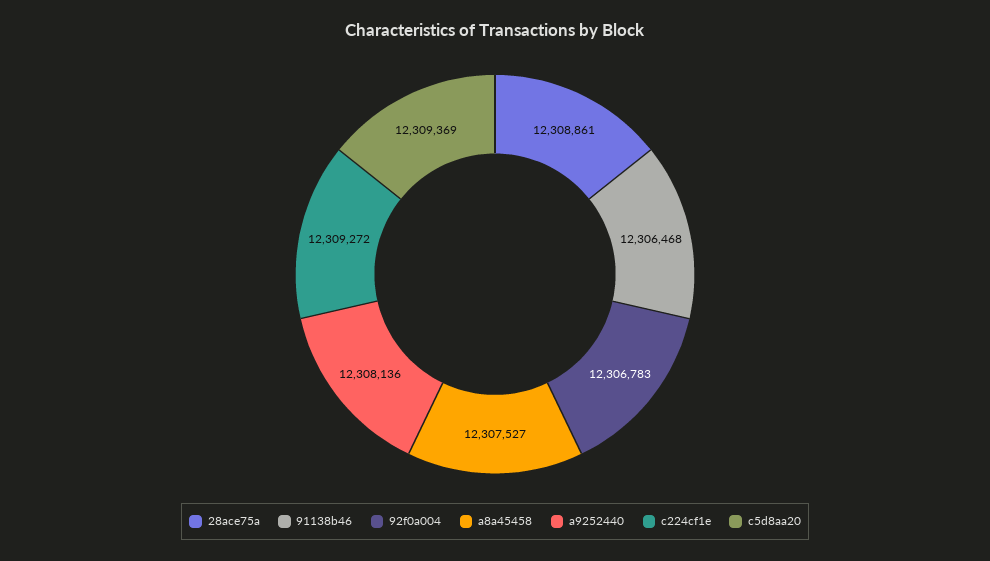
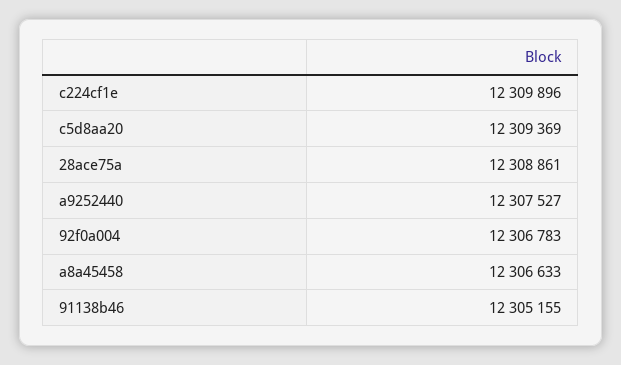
91138b46: 12306468 -> 12305155
a8a45458: 12307527 -> 12306633
a9252440: 12308136 -> 12307527
c224cf1e: 12309272 -> 12309896

